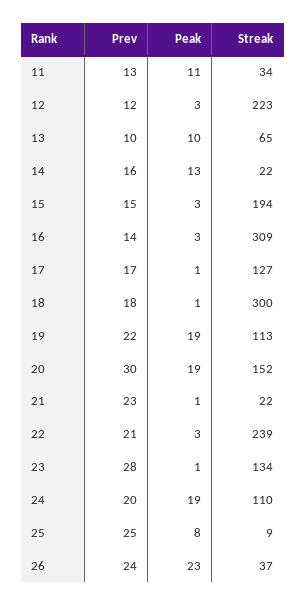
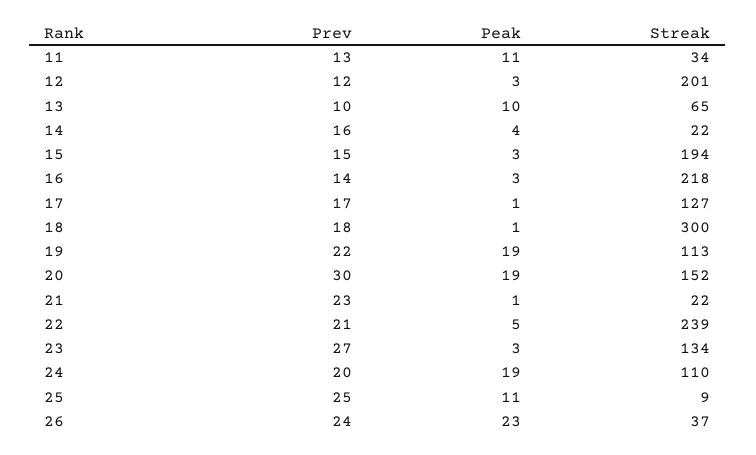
Streak, 12: 223 -> 201
Peak, 14: 13 -> 4
Streak, 16: 309 -> 218
Peak, 22: 3 -> 5
Prev, 23: 28 -> 27
Peak, 23: 1 -> 3
Peak, 25: 8 -> 11

